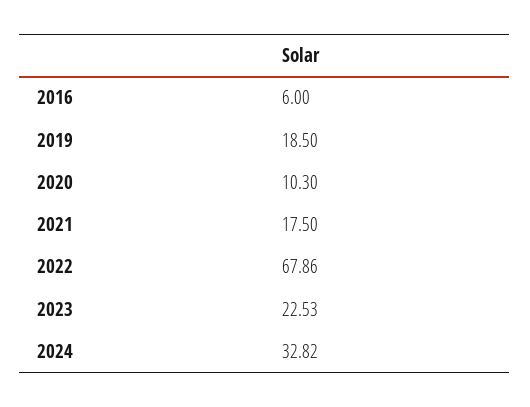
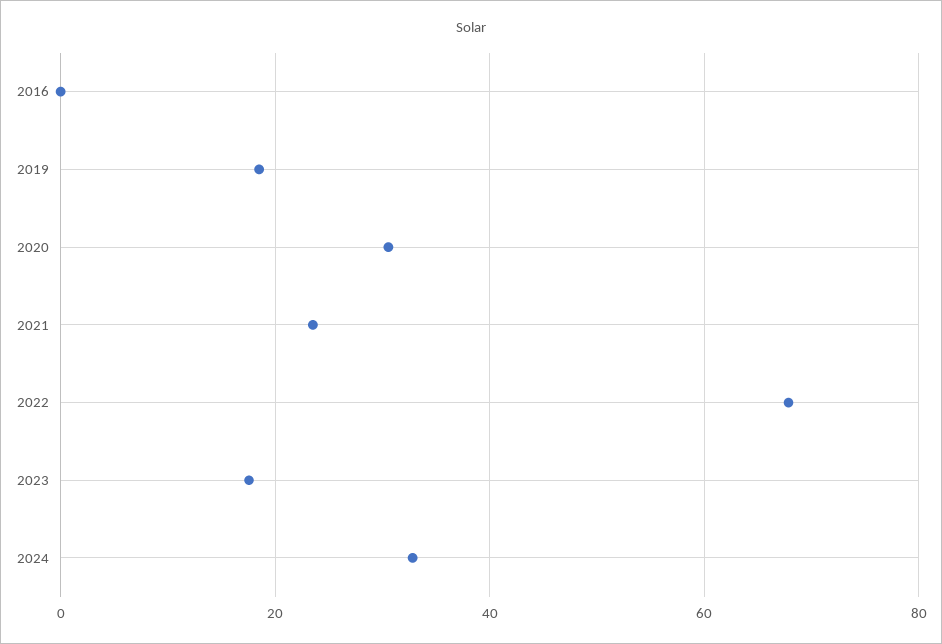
2016: 6 -> 0
2020: 10.3 -> 30
2021: 17.5 -> 24
2023: 22.53 -> 18

